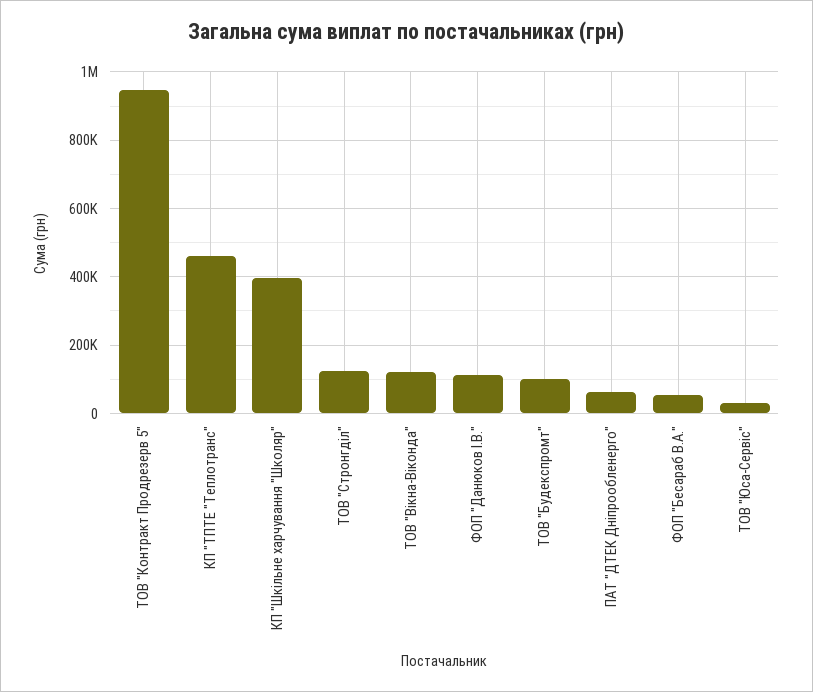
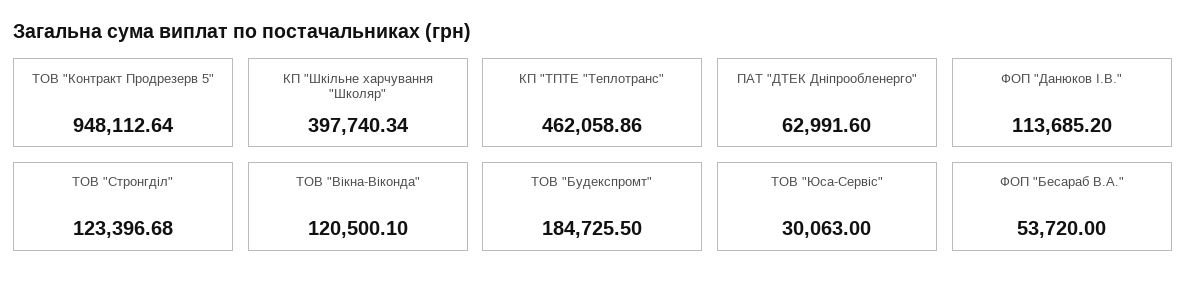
ТОВ "Будекспромт": 100000 -> 184725.5

